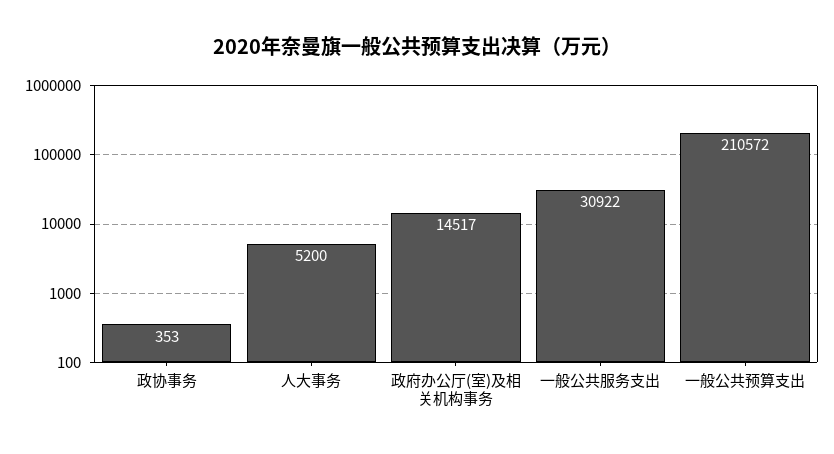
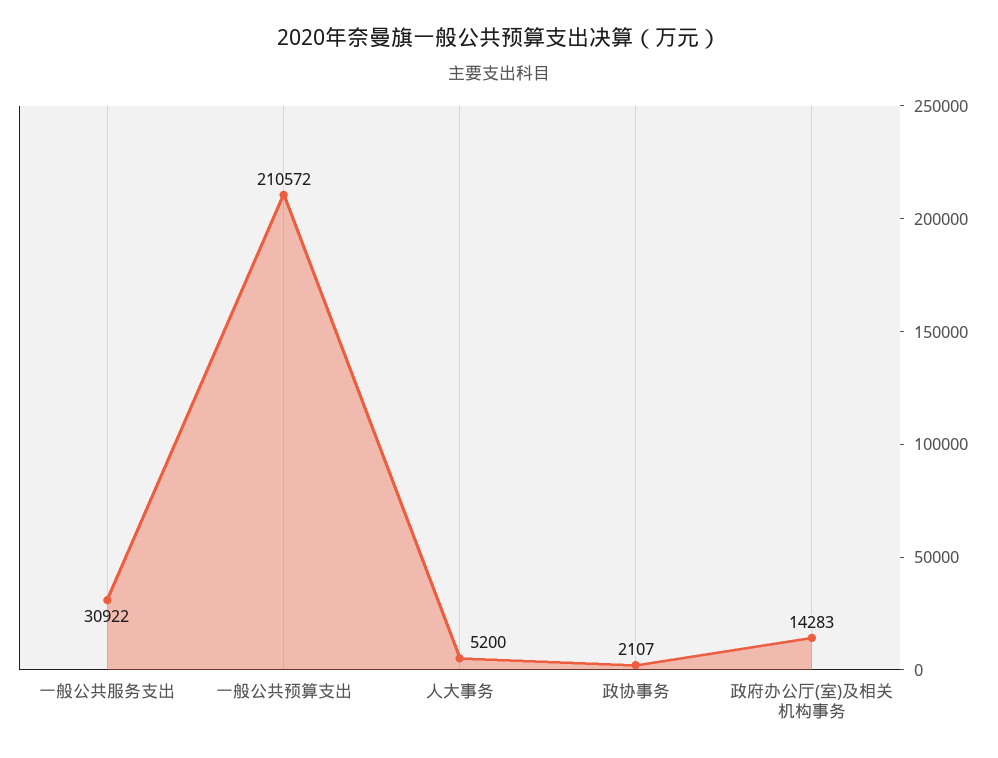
政协事务: 353 -> 2107
政府办公厅(室)及相关机构事务: 14517 -> 14283

